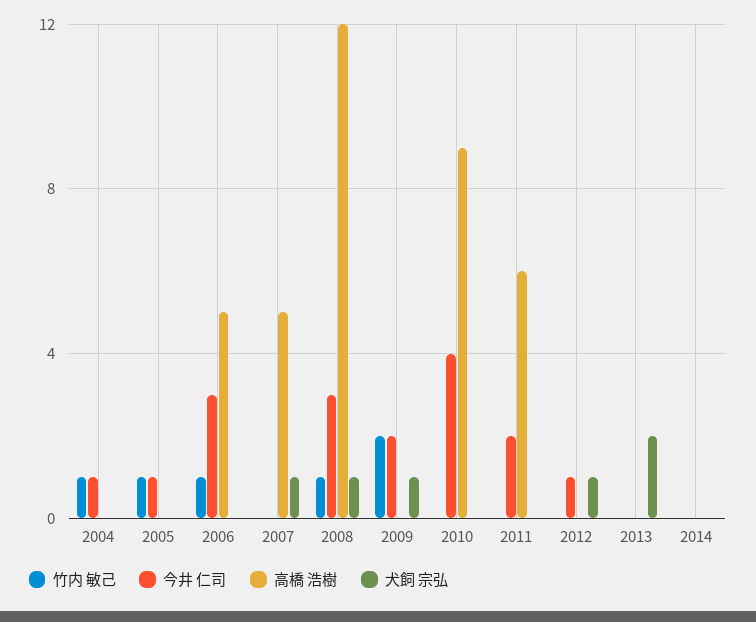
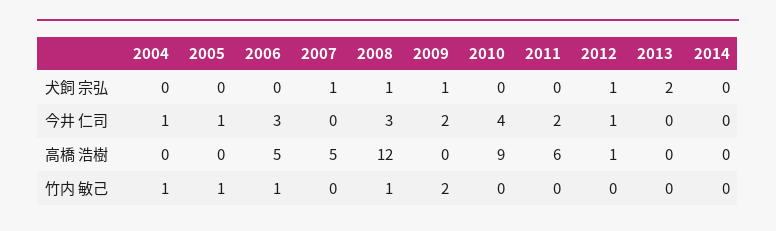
高橋 浩樹, 2012: 0 -> 1

